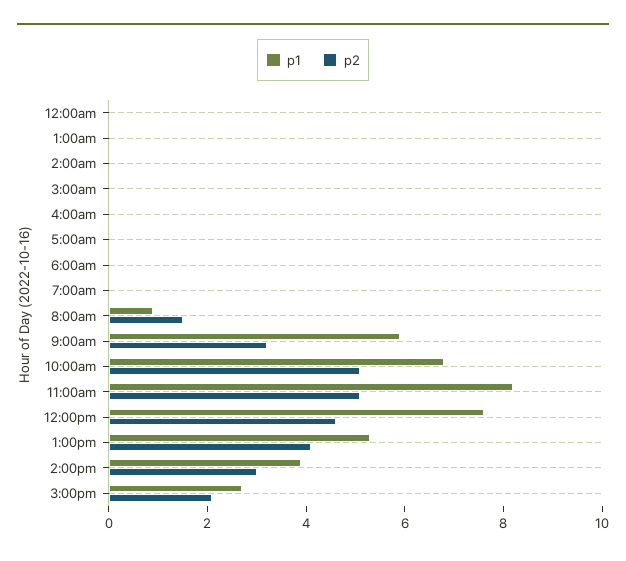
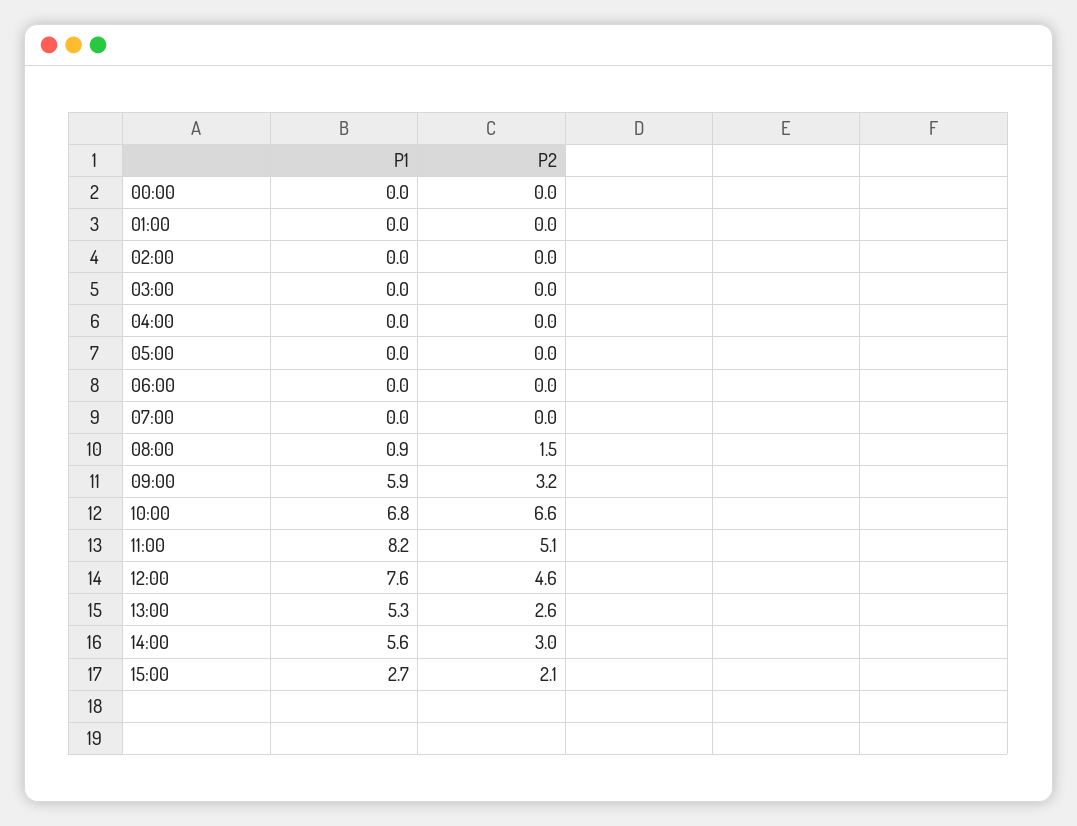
p2, 10:00am: 5 -> 6.6
p2, 1:00pm: 4 -> 2.6
p1, 2:00pm: 4 -> 5.6

